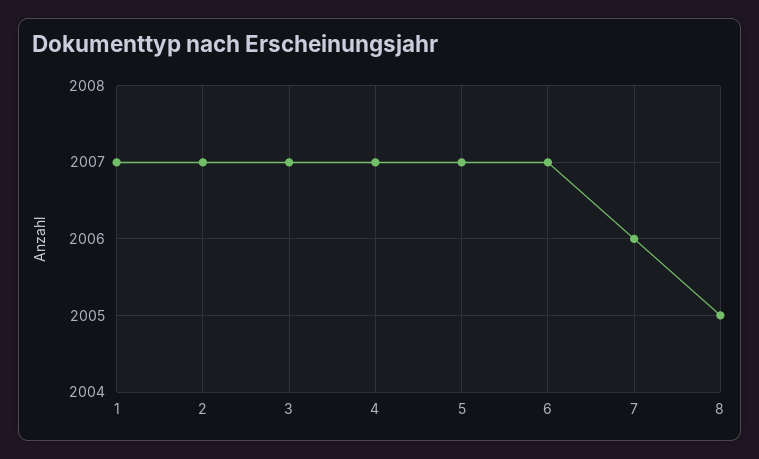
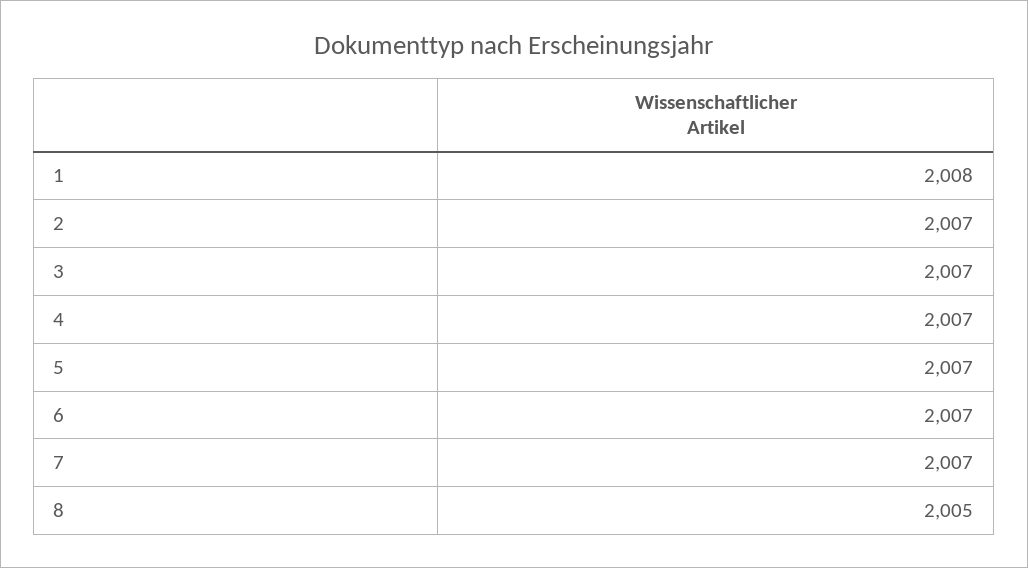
1: 2007 -> 2008
7: 2006 -> 2007

